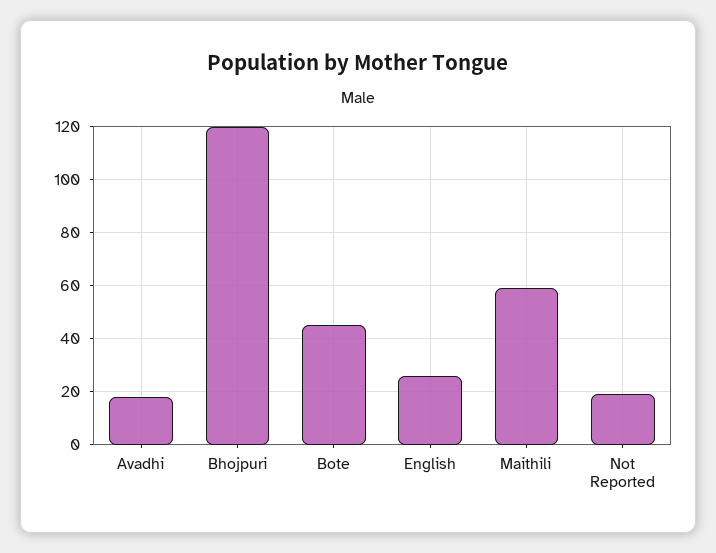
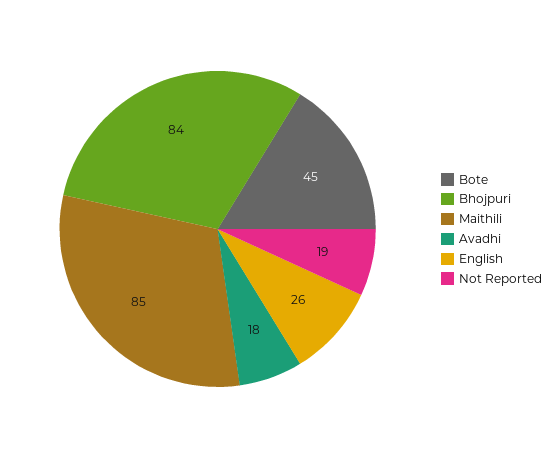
Bhojpuri: 120 -> 84
Maithili: 60 -> 85

